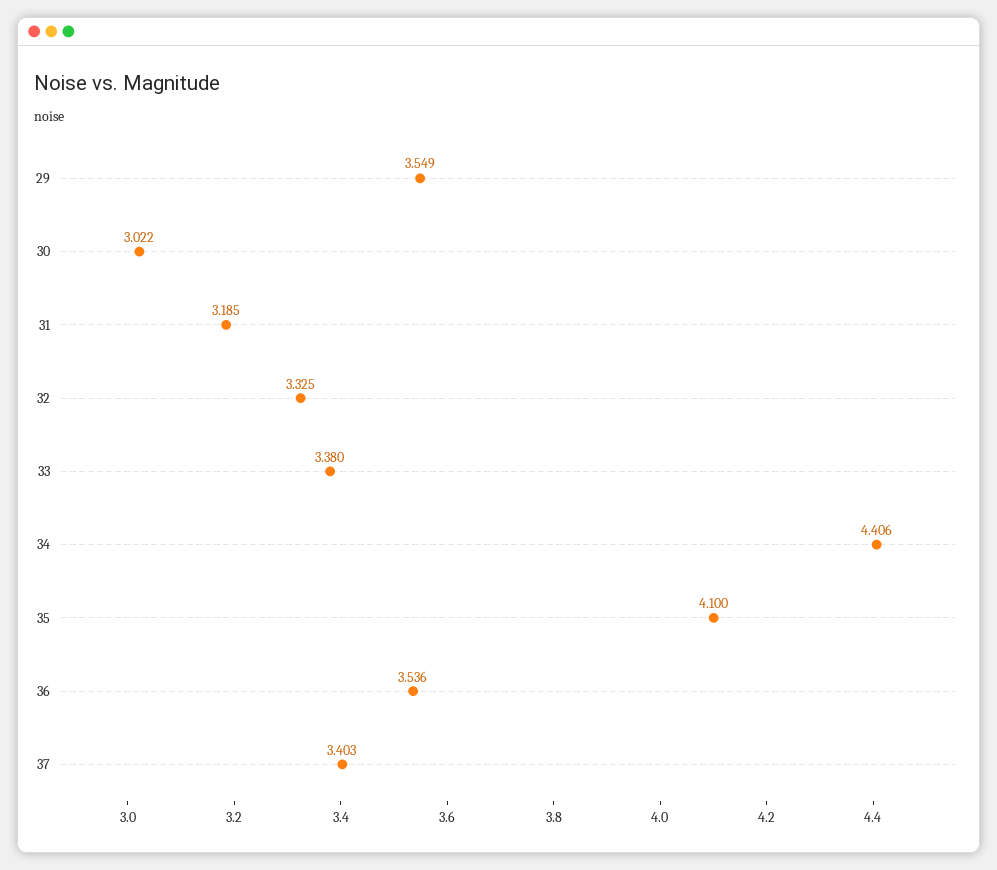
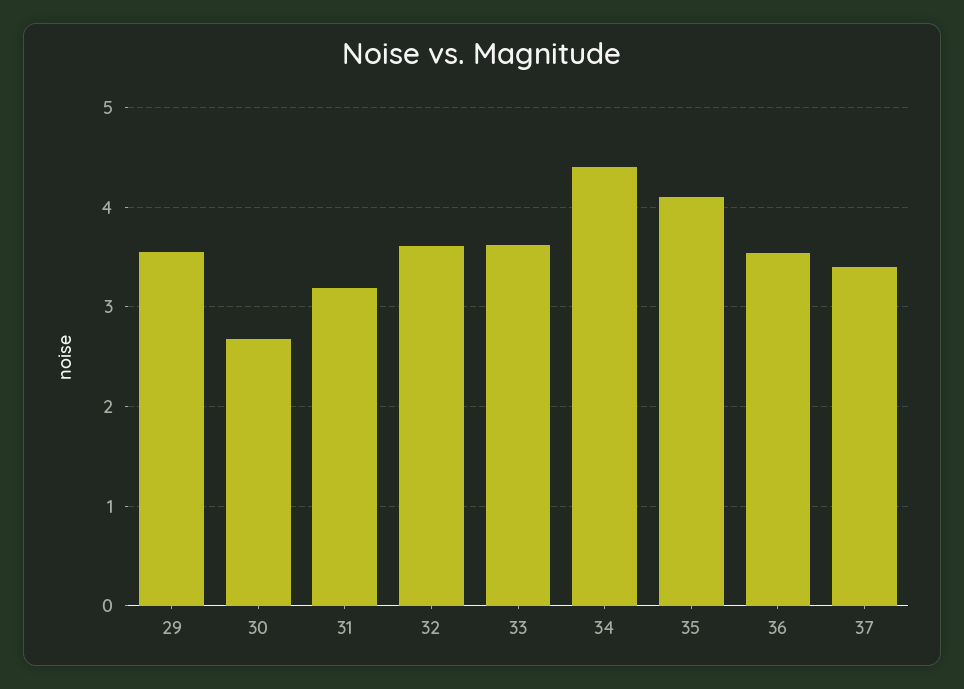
30: 3.022 -> 2.7
32: 3.325 -> 3.6
33: 3.38 -> 3.6

